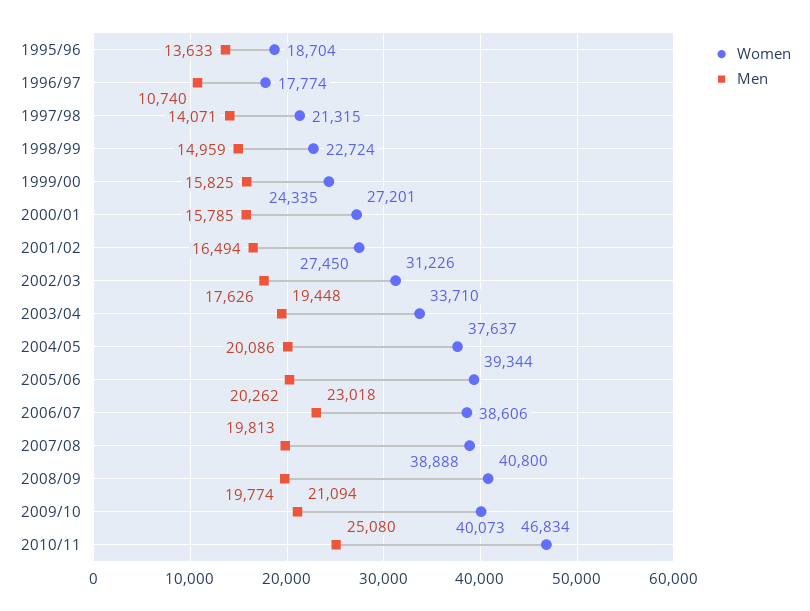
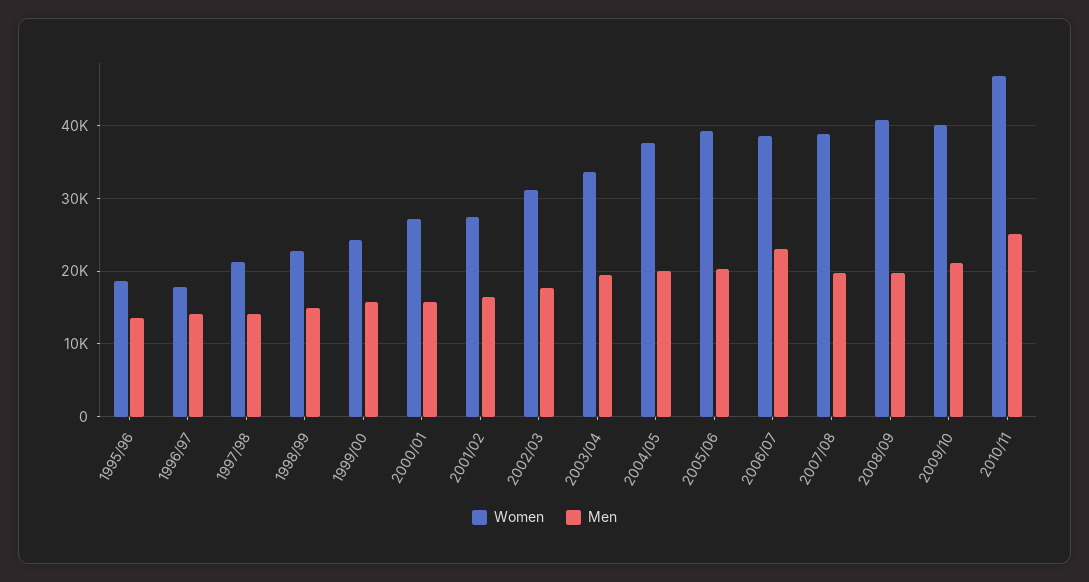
Men, 1996/97: 10740 -> 14000

